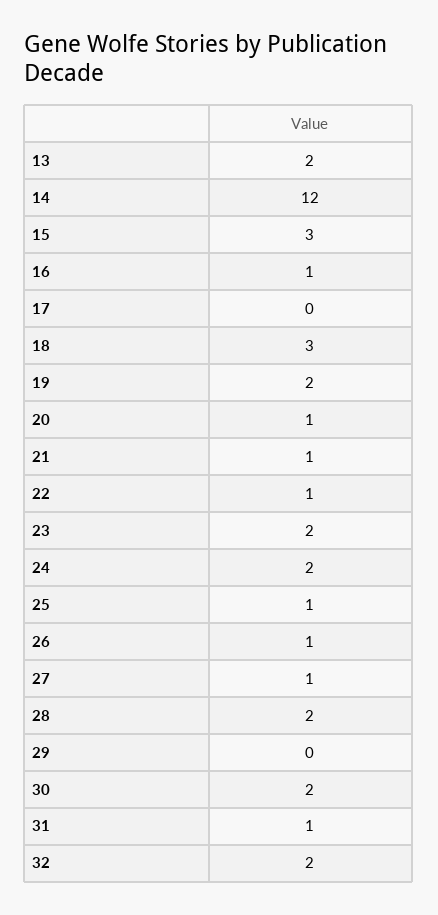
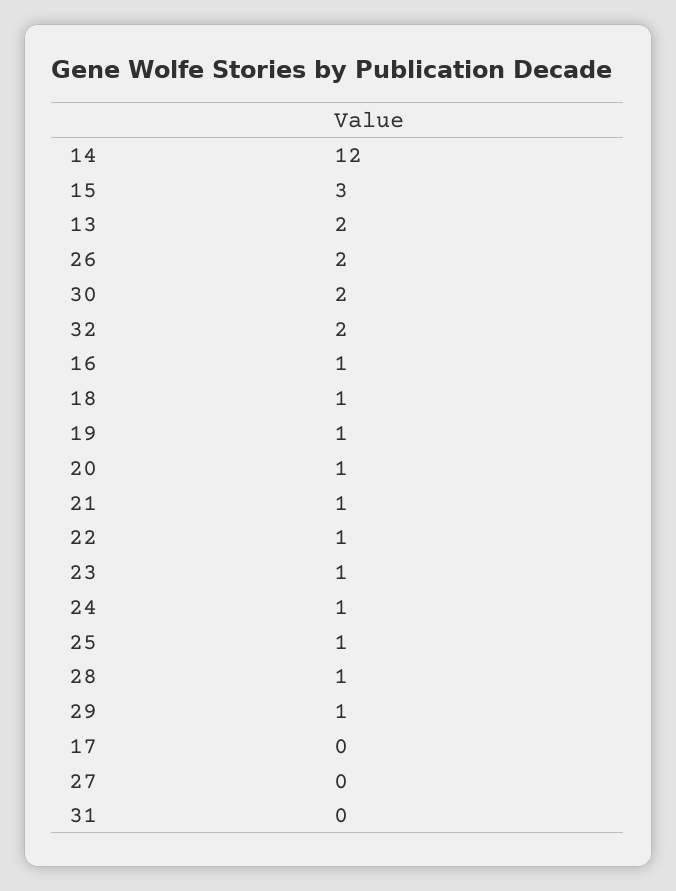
18: 3 -> 1
19: 2 -> 1
23: 2 -> 1
24: 2 -> 1
26: 1 -> 2
27: 1 -> 0
28: 2 -> 1
29: 0 -> 1
31: 1 -> 0

